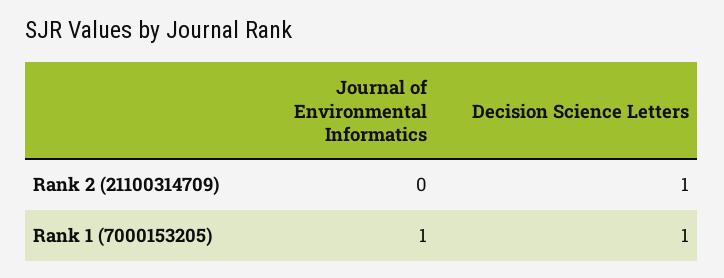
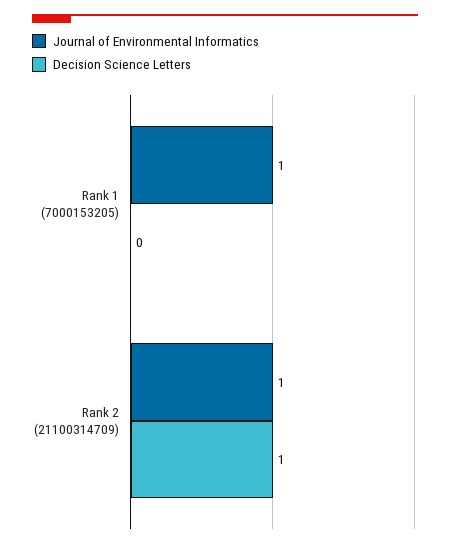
Journal of Environmental Informatics, Rank 2 (21100314709): 0 -> 1
Decision Science Letters, Rank 1 (7000153205): 1 -> 0

